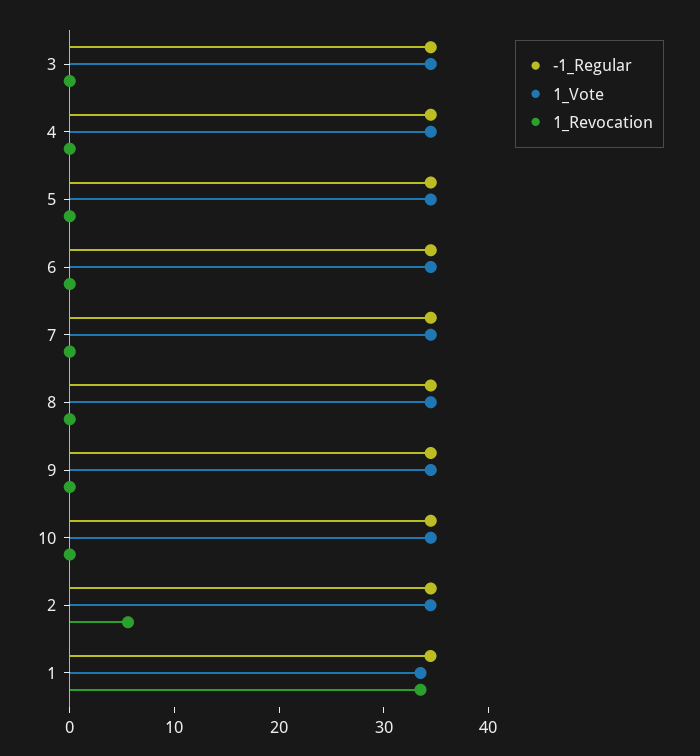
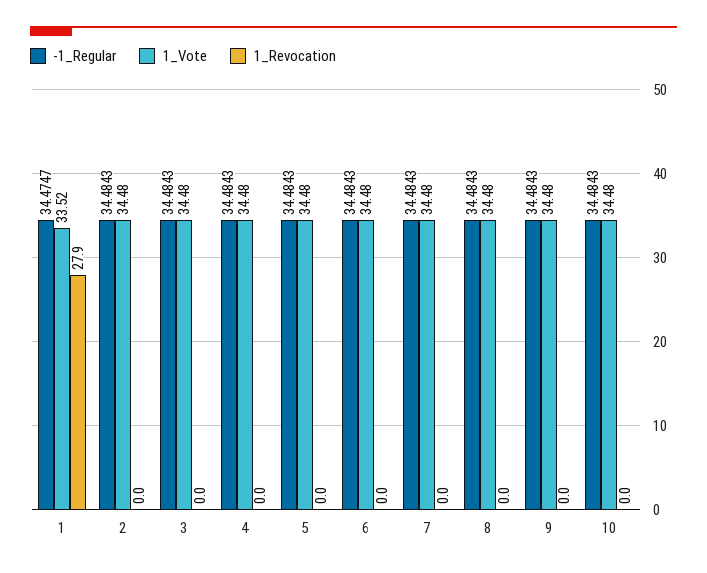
1_Revocation, 2: 6 -> 0
1_Revocation, 1: 34 -> 27.9

